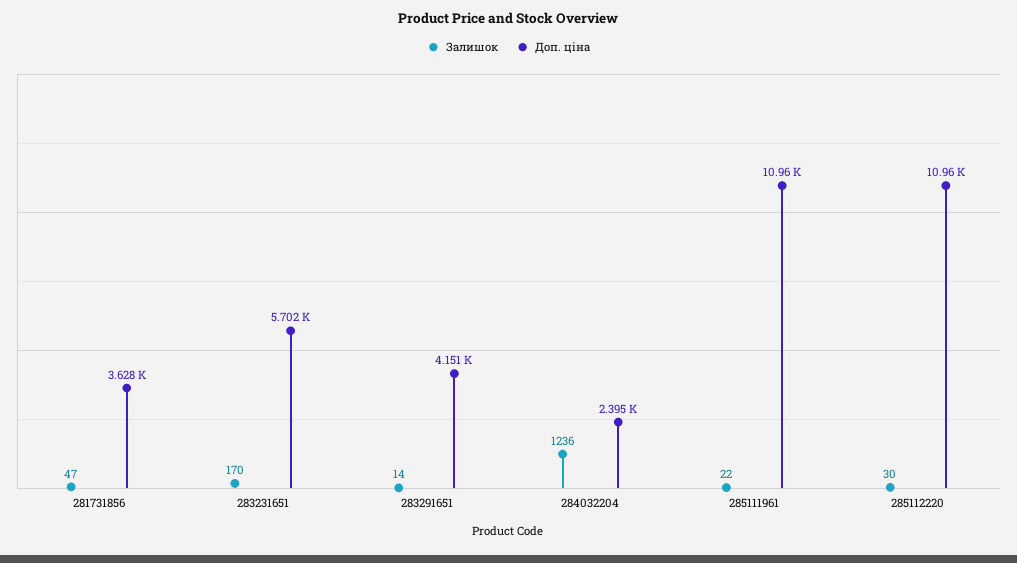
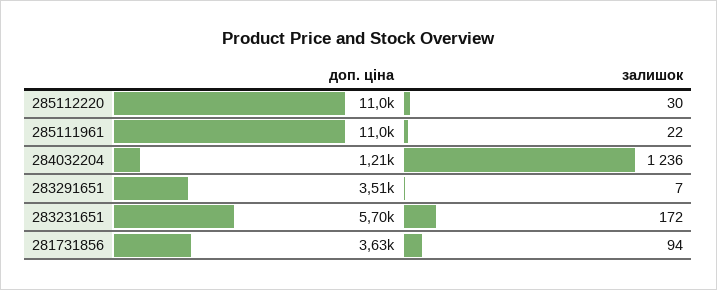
Залишок, 281731856: 47 -> 94
Залишок, 283231651: 170 -> 172
Залишок, 283291651: 14 -> 7
Доп. ціна, 283291651: 4151 -> 3510
Доп. ціна, 284032204: 2395 -> 1210

